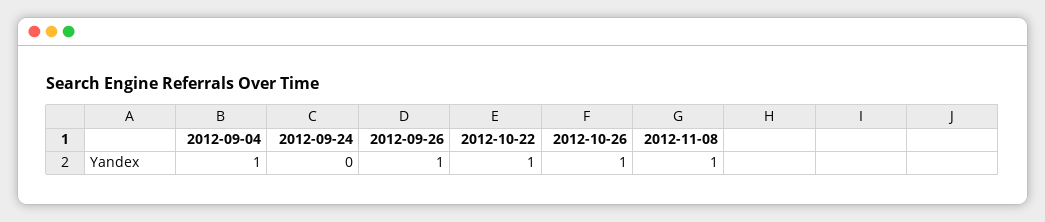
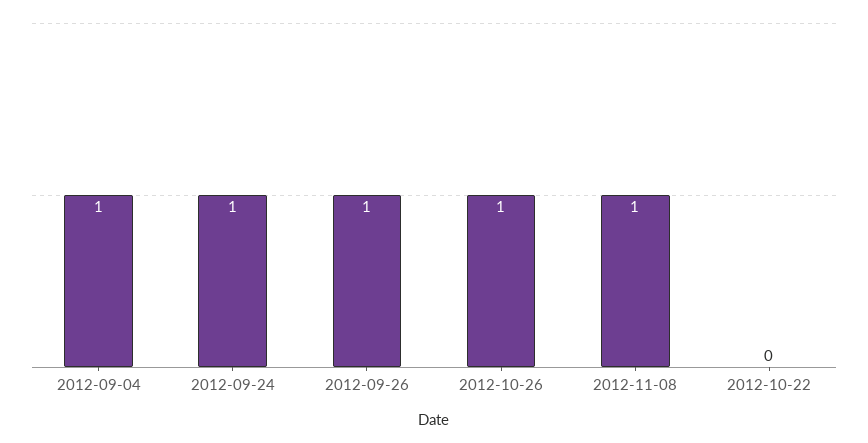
2012-09-24: 0 -> 1
2012-10-22: 1 -> 0

